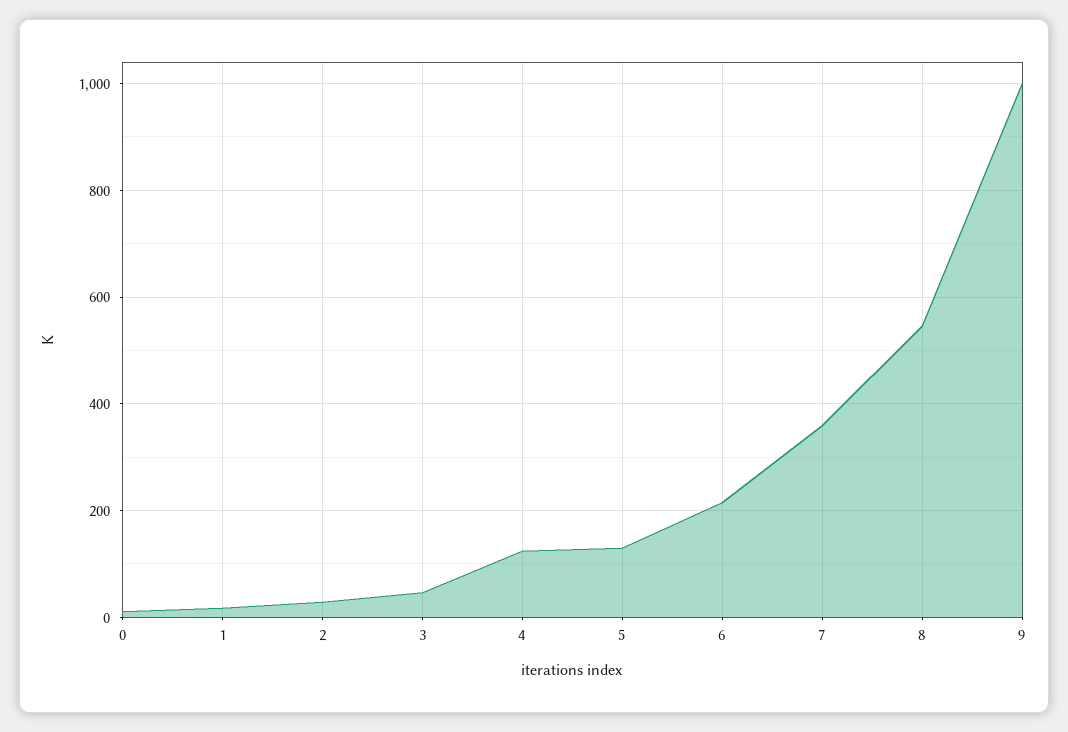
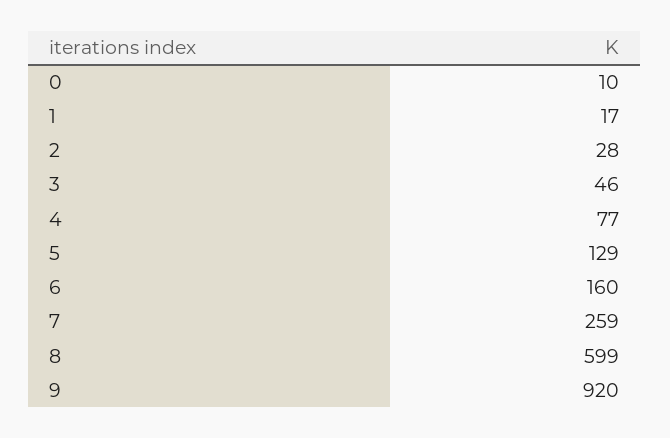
4: 120 -> 77
6: 220 -> 160
7: 360 -> 259
8: 540 -> 599
9: 1000 -> 920

